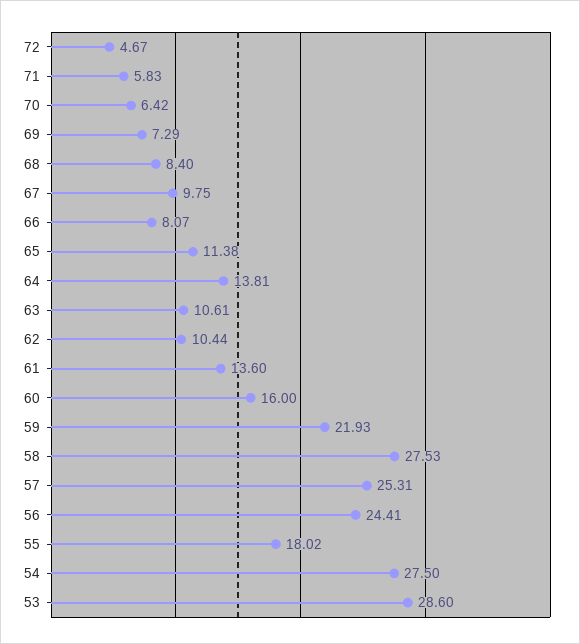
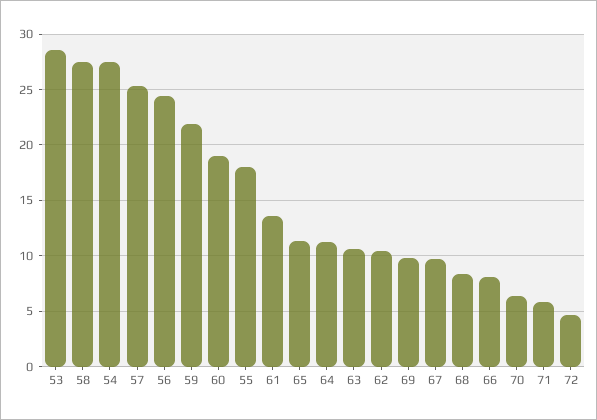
69: 7.29 -> 10
64: 13.81 -> 11
60: 16 -> 19

